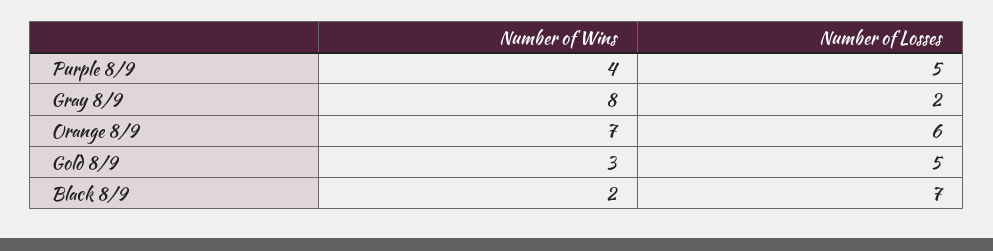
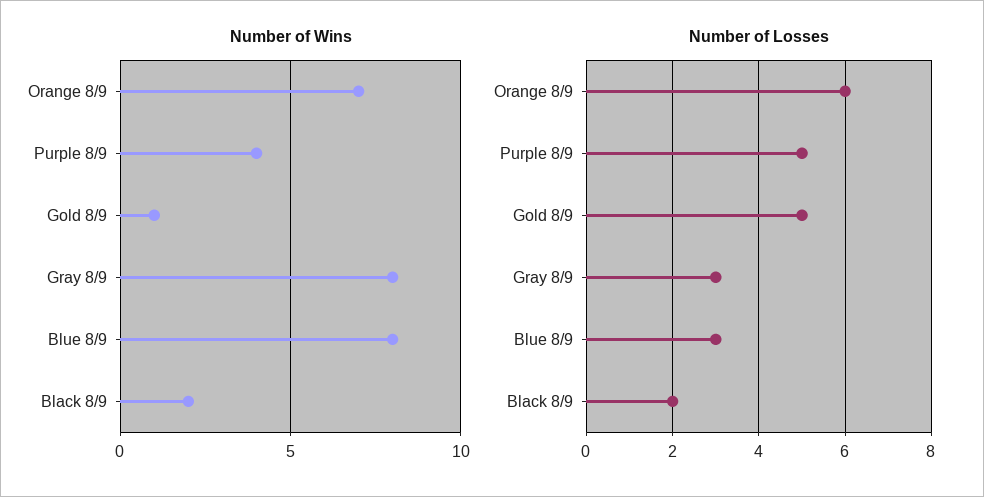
Number of Losses, Gray 8/9: 2 -> 3
Number of Wins, Gold 8/9: 3 -> 1
Number of Losses, Black 8/9: 7 -> 2
Number of Wins, Blue 8/9: none -> 8
Number of Losses, Blue 8/9: none -> 3

